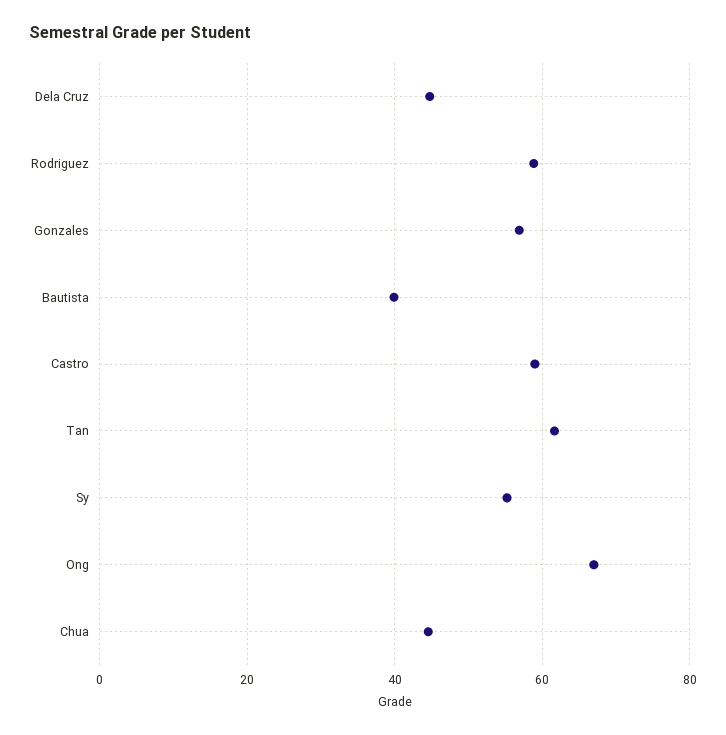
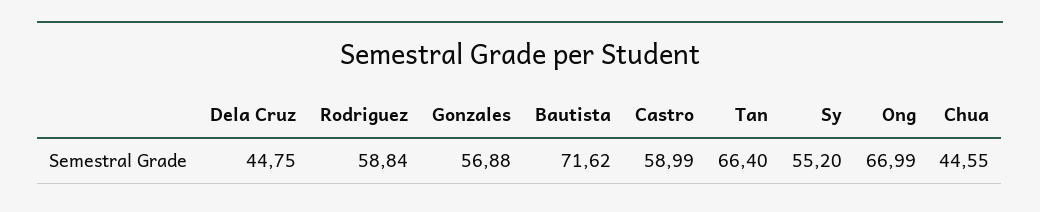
Bautista: 40 -> 71.62
Tan: 62 -> 66.4

